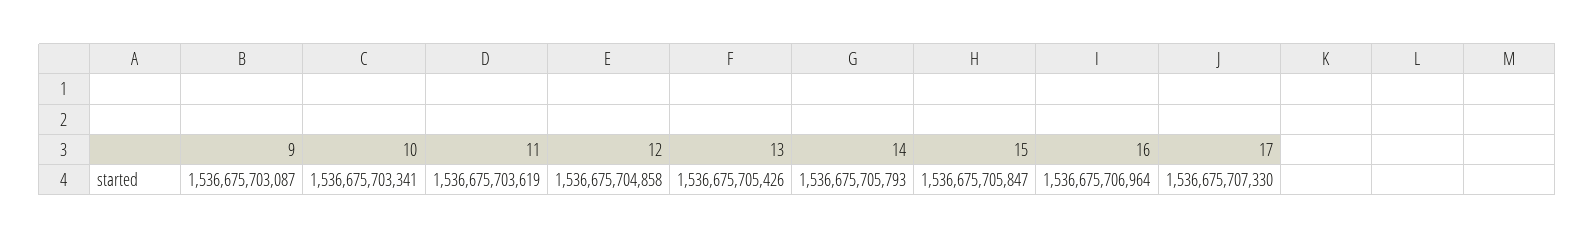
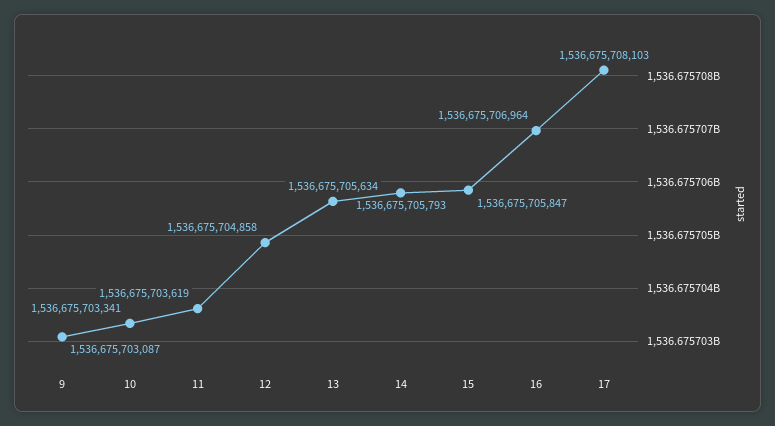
13: 1536675705426 -> 1536675705634
17: 1536675707330 -> 1536675708103

